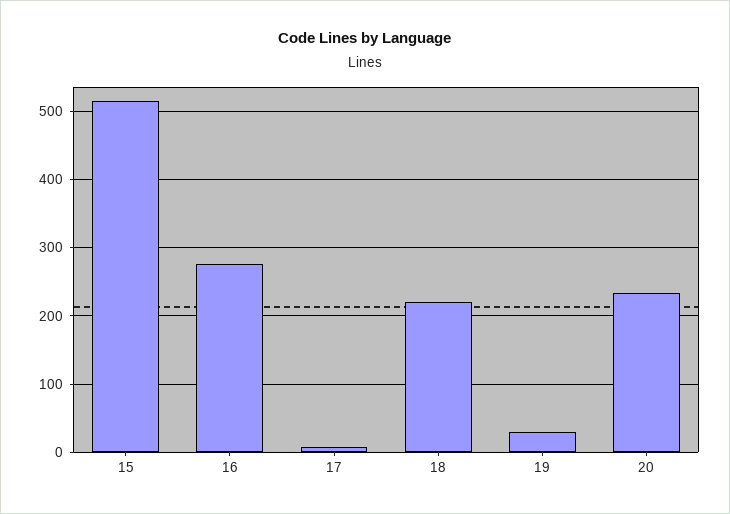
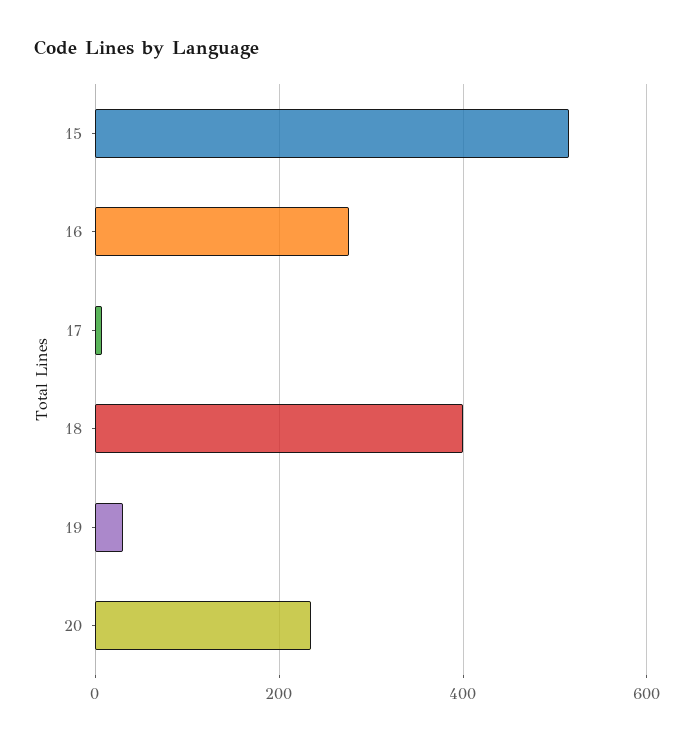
18: 220 -> 400

